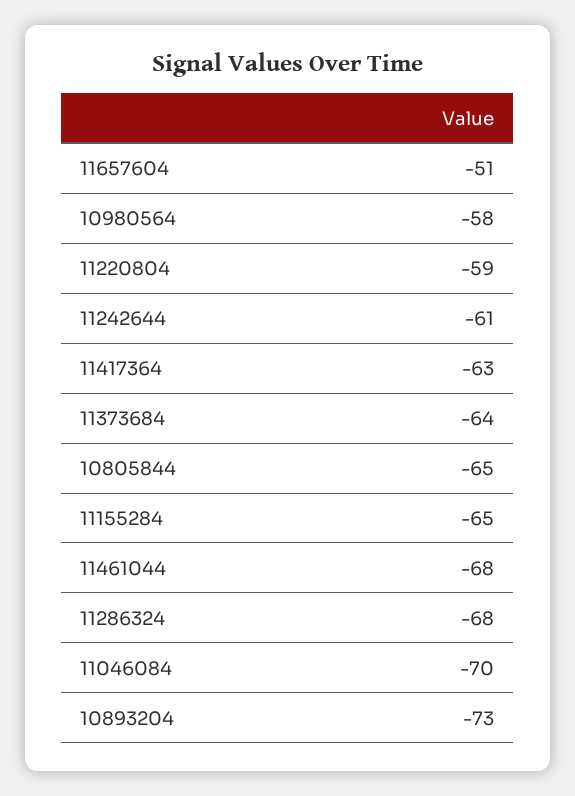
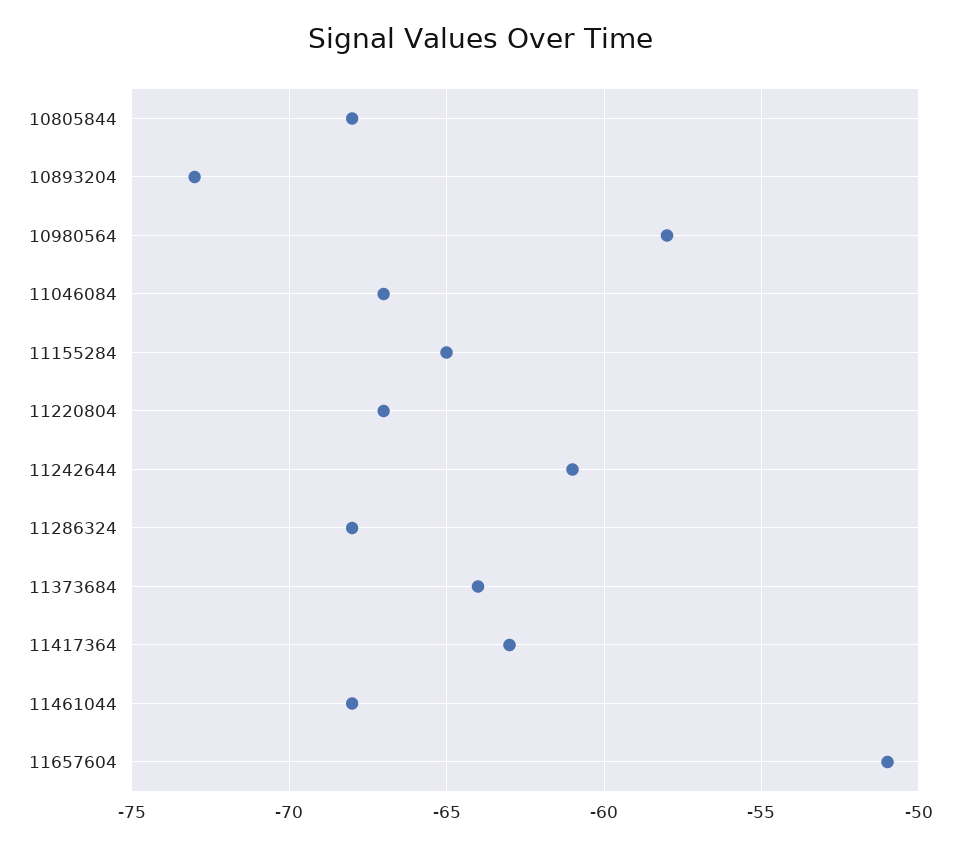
11220804: -59 -> -67
10805844: -65 -> -68
11046084: -70 -> -67

